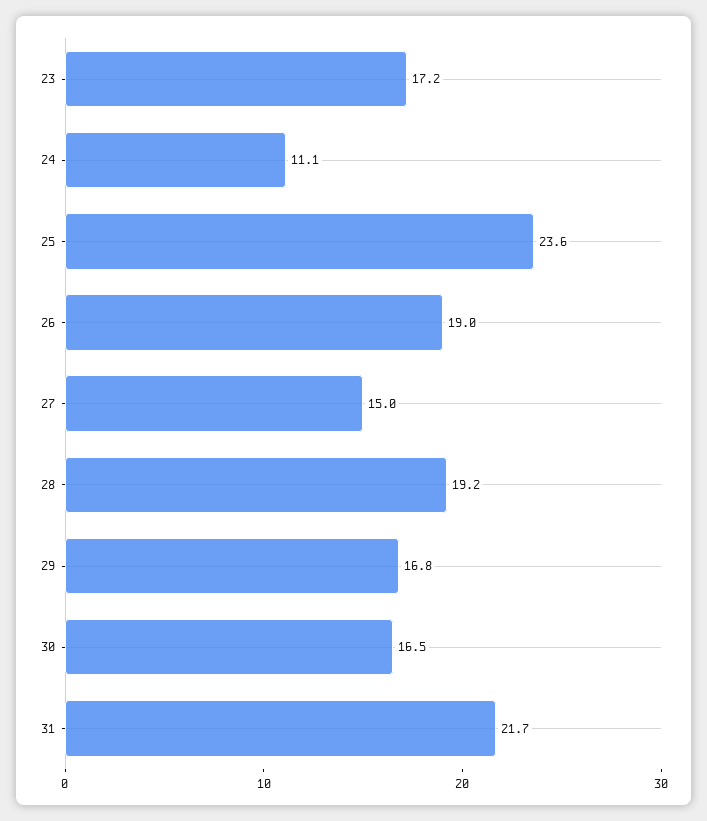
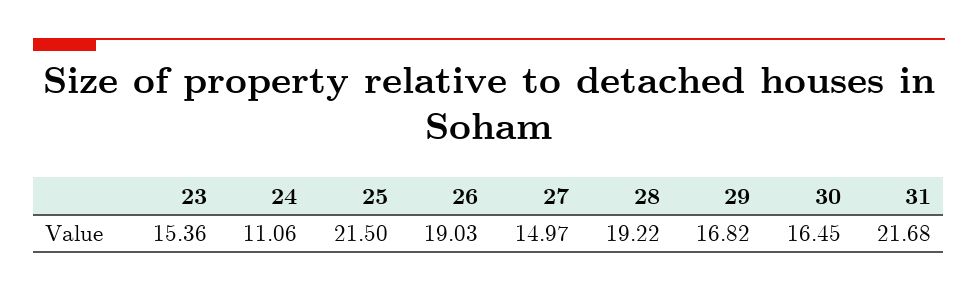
23: 17.2 -> 15.36
25: 23.6 -> 21.5

